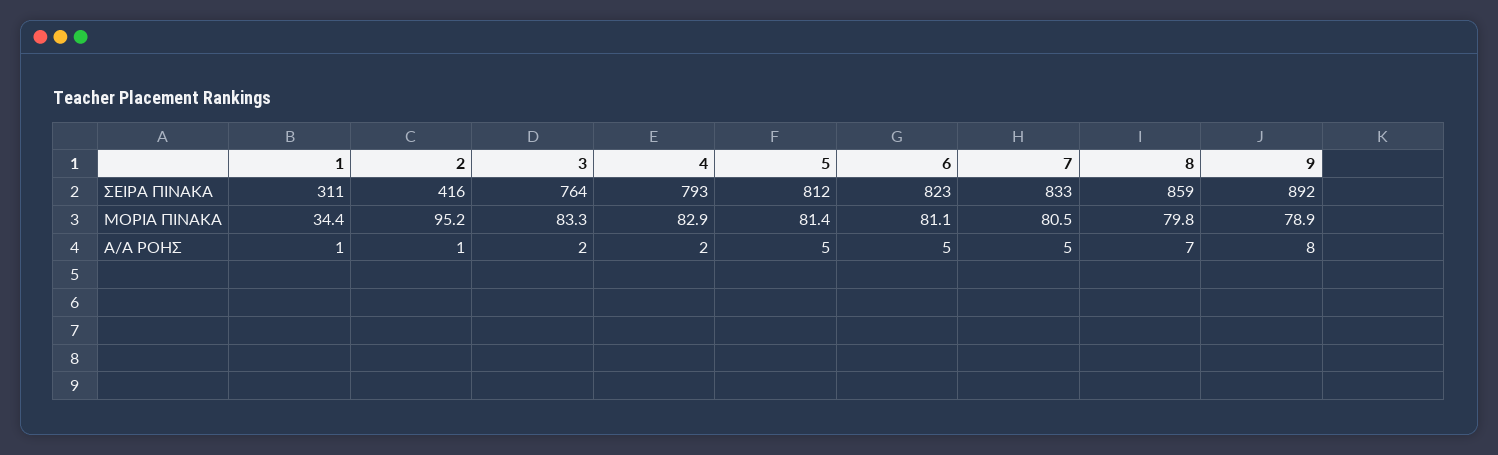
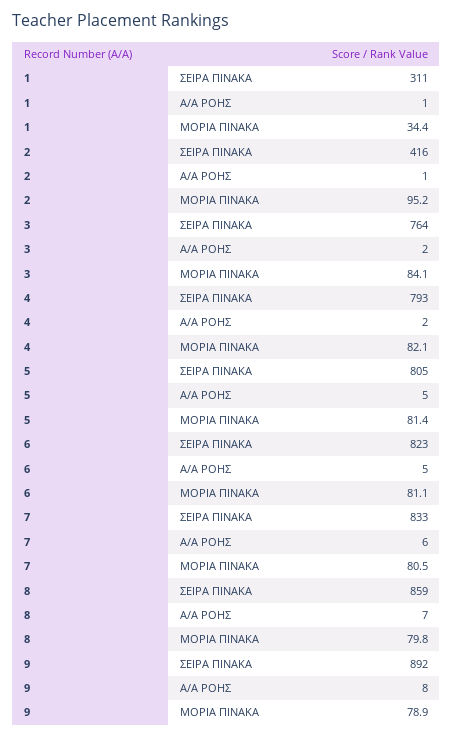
5, ΣΕΙΡΑ ΠΙΝΑΚΑ: 812 -> 805
3, ΜΟΡΙΑ ΠΙΝΑΚΑ: 83.3 -> 84.1
4, ΜΟΡΙΑ ΠΙΝΑΚΑ: 82.9 -> 82.1
7, Α/Α ΡΟΗΣ: 5 -> 6

